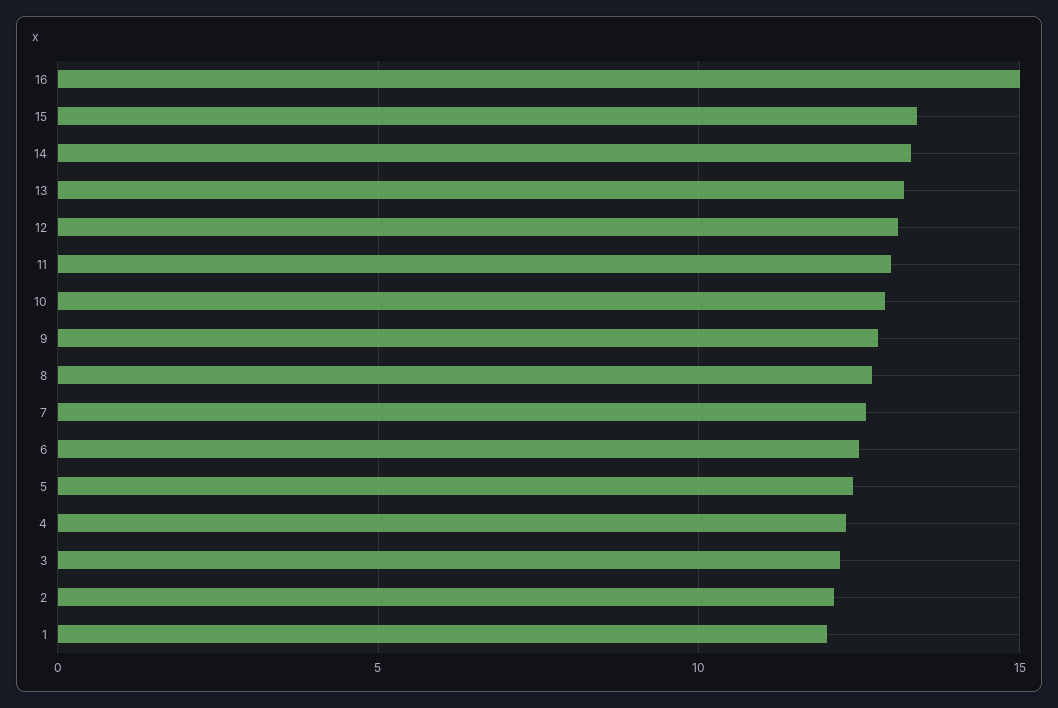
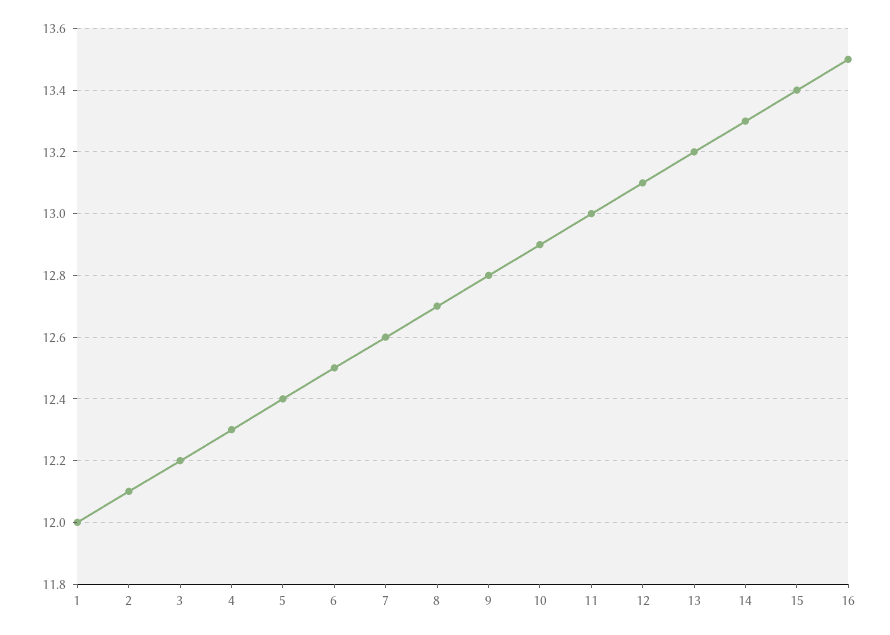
16: 15 -> 13.5

